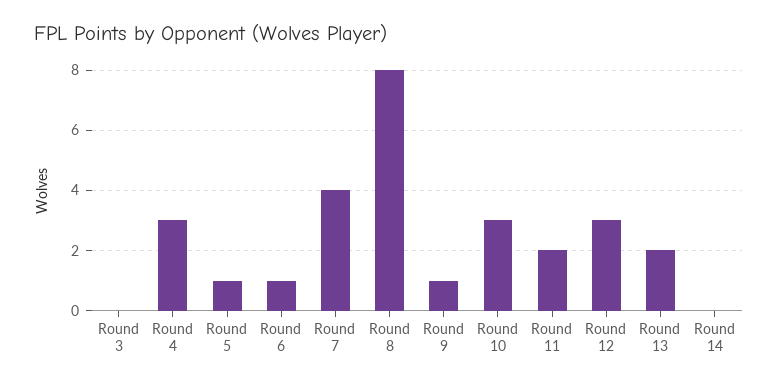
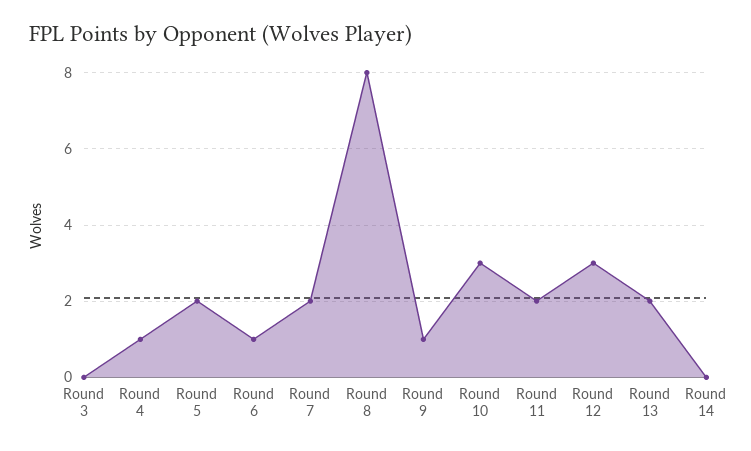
Round 4: 3 -> 1
Round 5: 1 -> 2
Round 7: 4 -> 2

